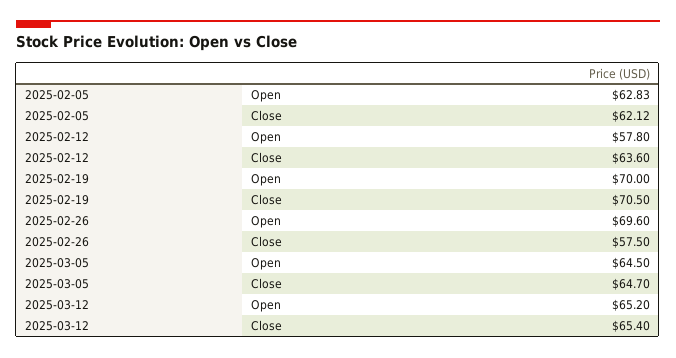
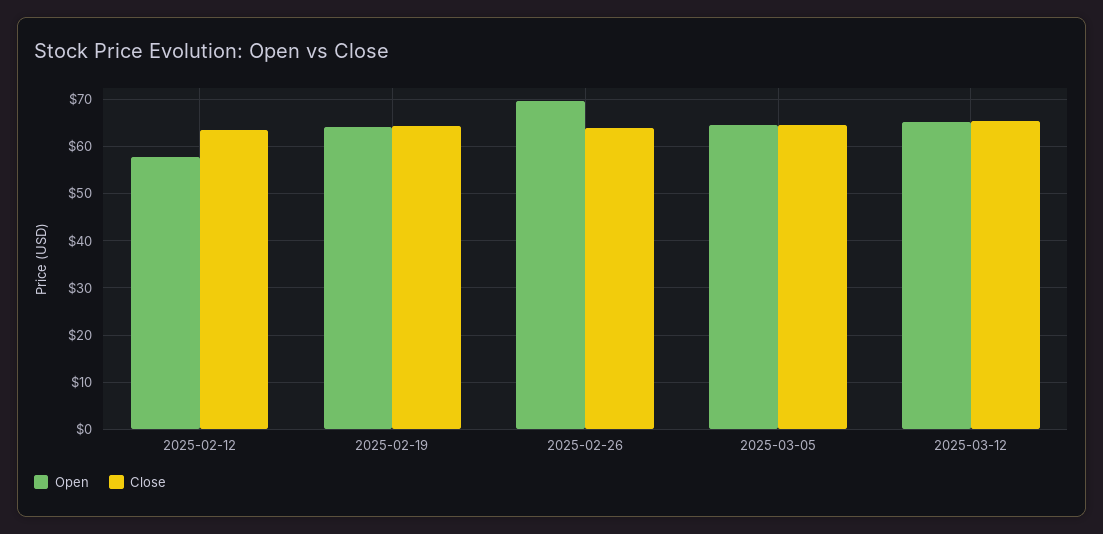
Open, 2025-02-05: 62.83 -> none
Close, 2025-02-05: 62.12 -> none
Open, 2025-02-19: 70 -> 64
Close, 2025-02-19: 70.5 -> 64
Close, 2025-02-26: 57.5 -> 64

